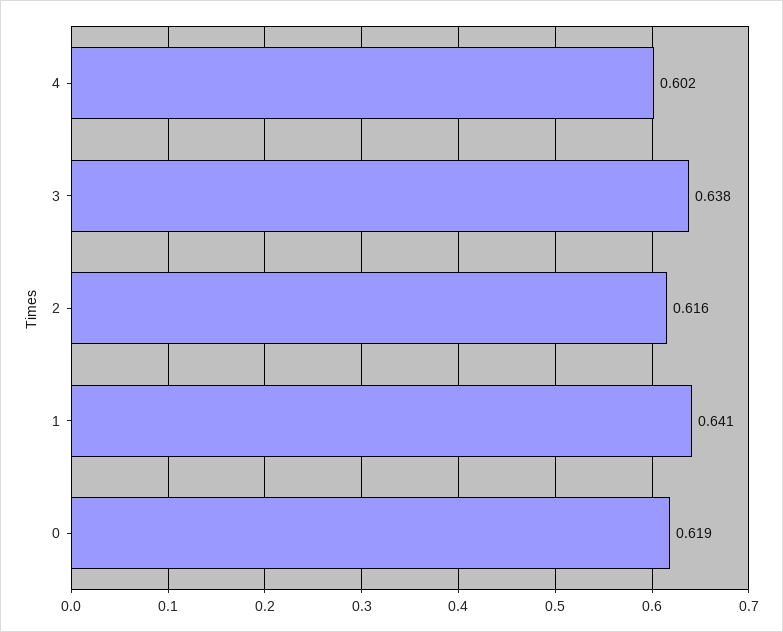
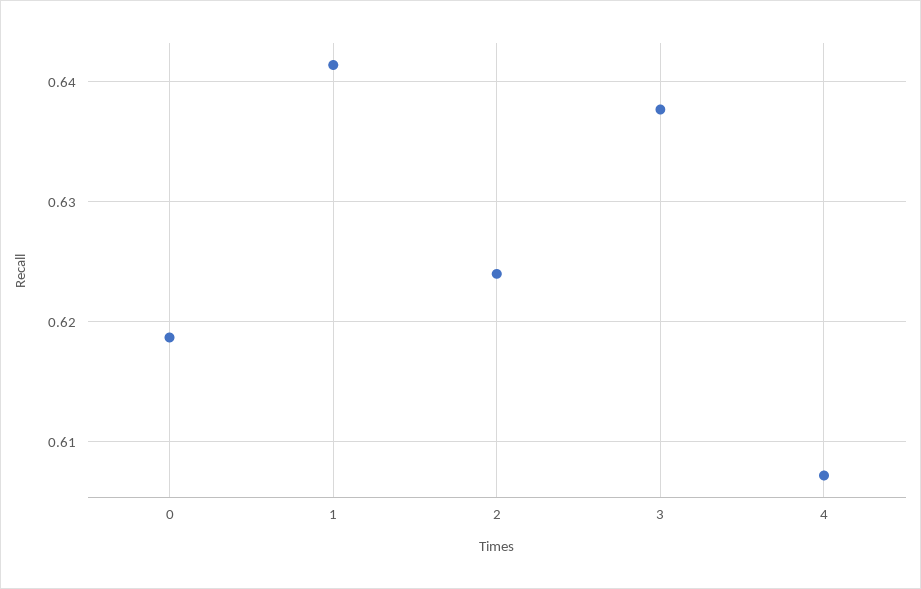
4: 0.602 -> 0.607
2: 0.616 -> 0.624

